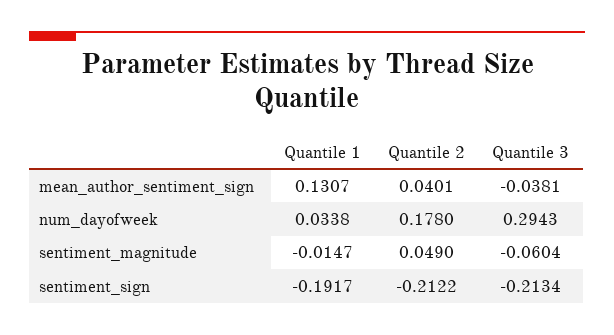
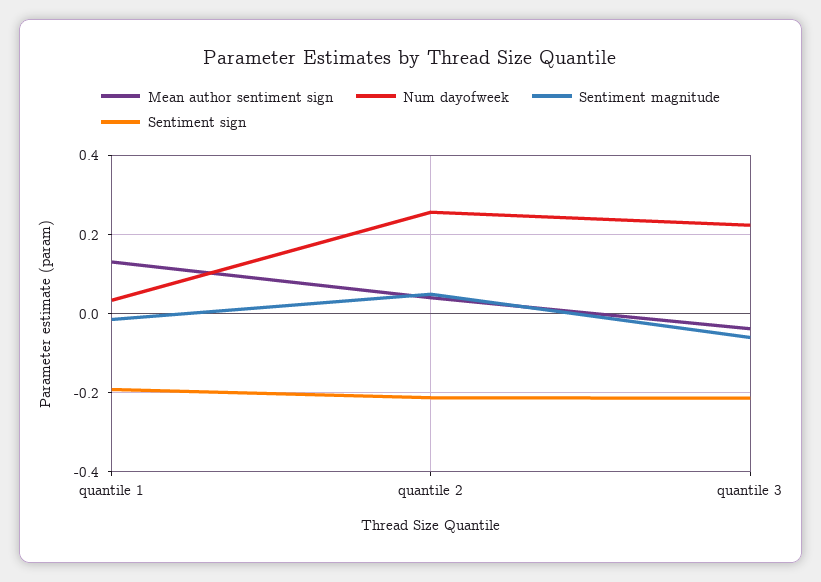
num_dayofweek, Quantile 2: 0.178 -> 0.26
num_dayofweek, Quantile 3: 0.2943 -> 0.22

